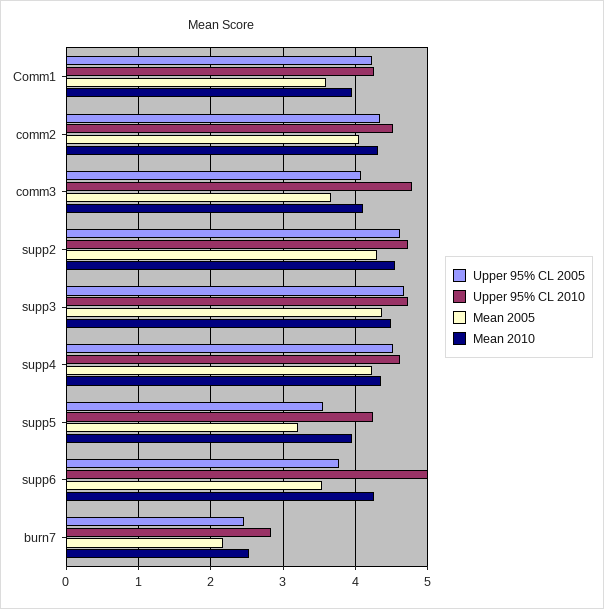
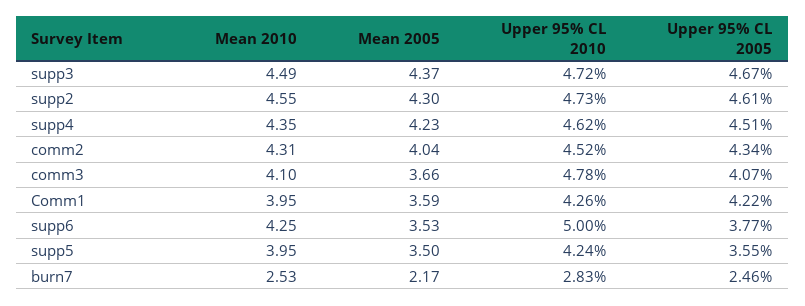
Mean 2005, supp5: 3.2 -> 3.5

